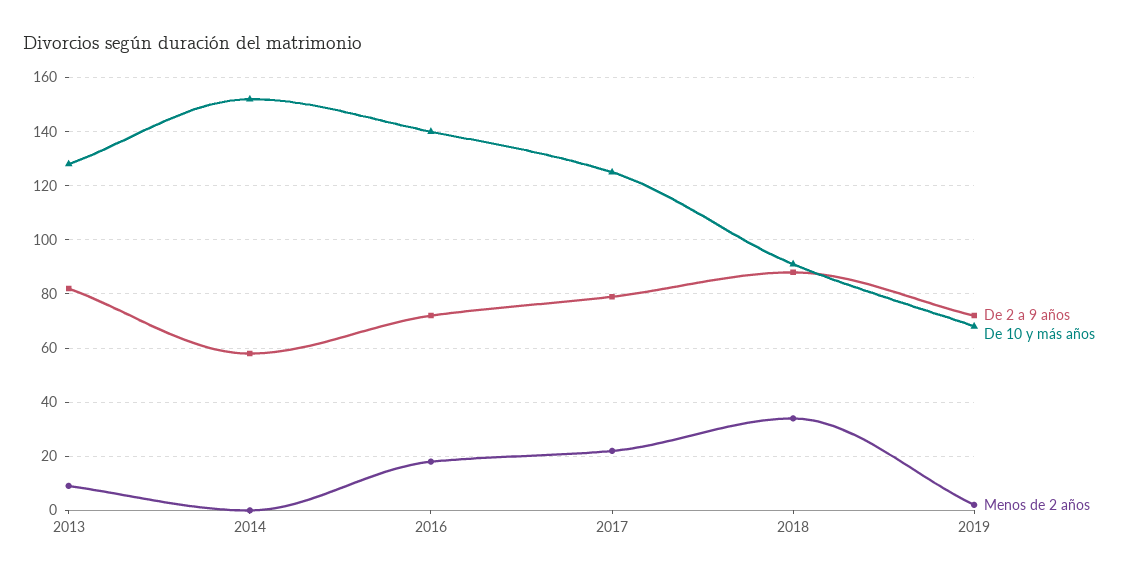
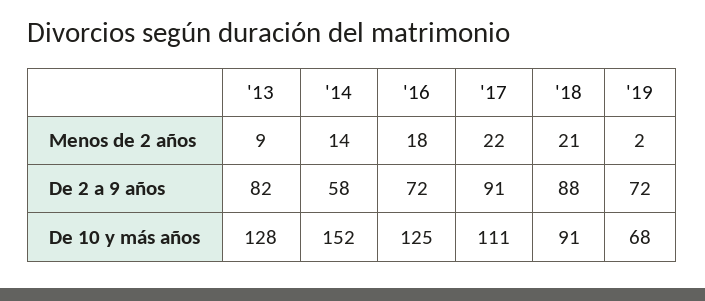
Menos de 2 años, 2014: 0 -> 14
De 10 y más años, 2016: 140 -> 125
De 2 a 9 años, 2017: 80 -> 91
De 10 y más años, 2017: 125 -> 111
Menos de 2 años, 2018: 35 -> 21

